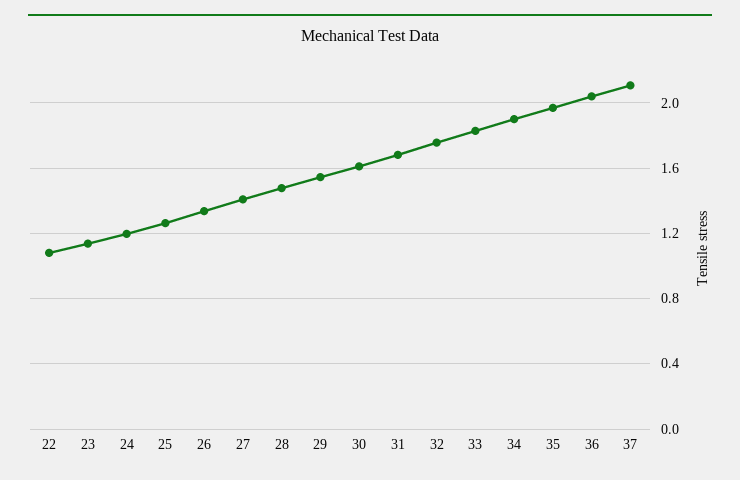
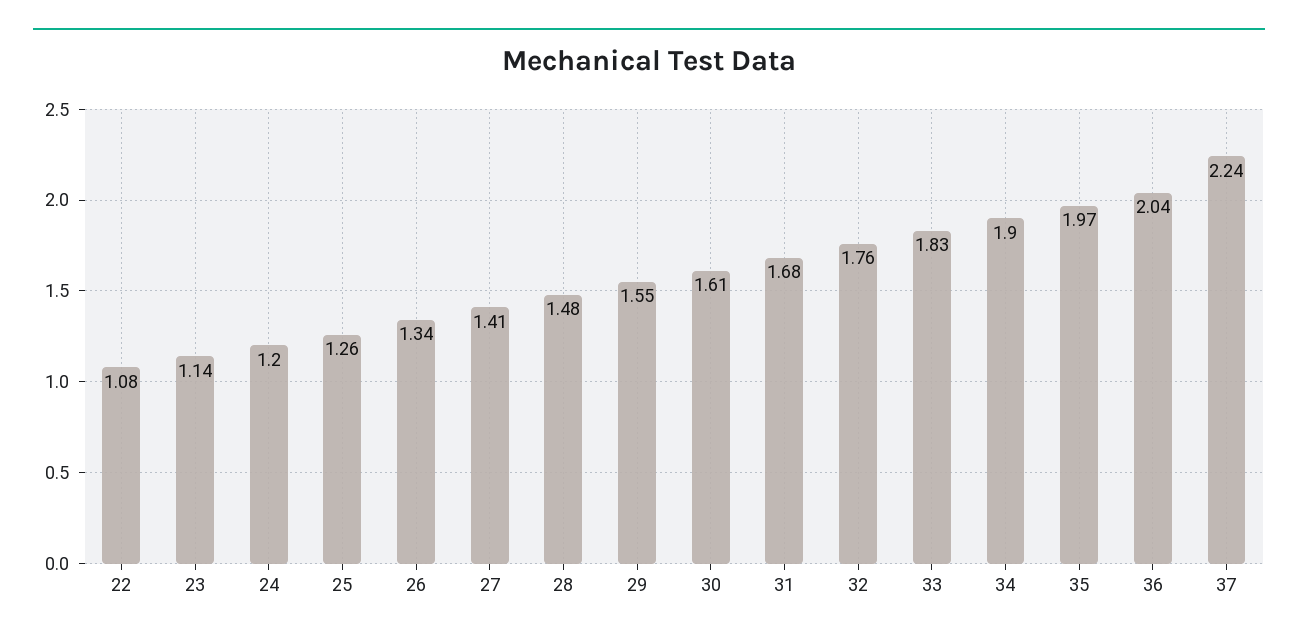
37: 2.1 -> 2.24

